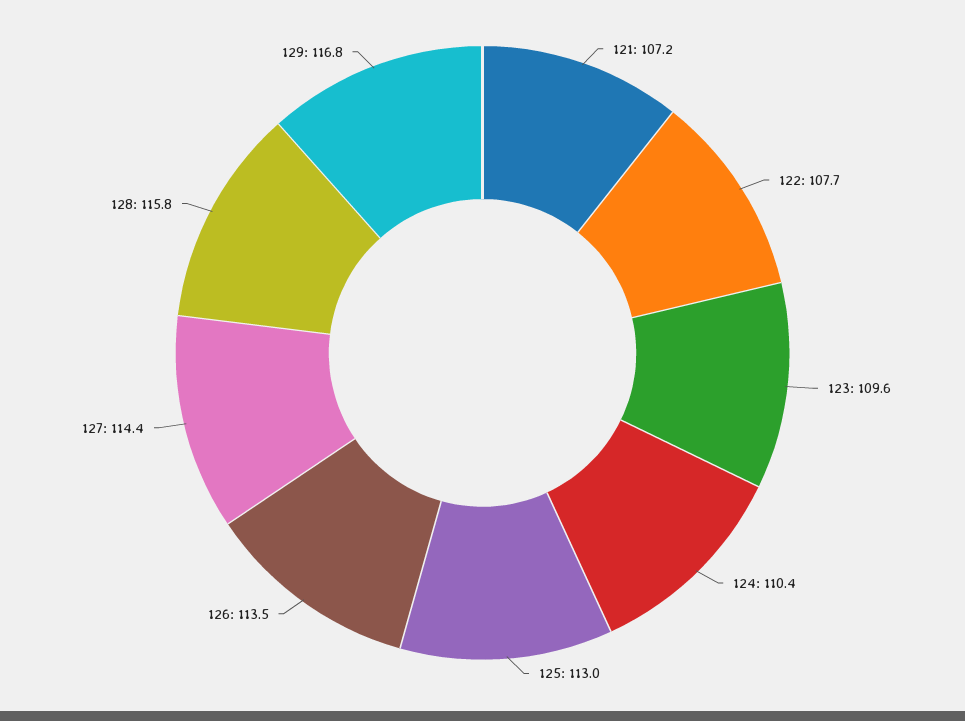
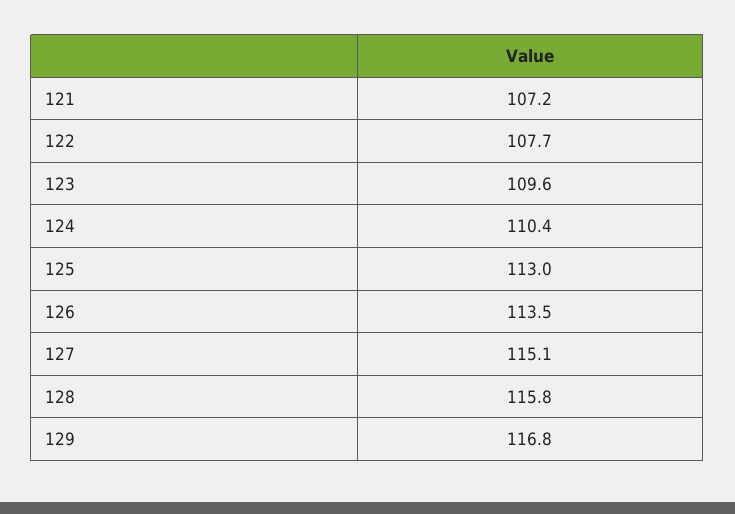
127: 114.4 -> 115.1

